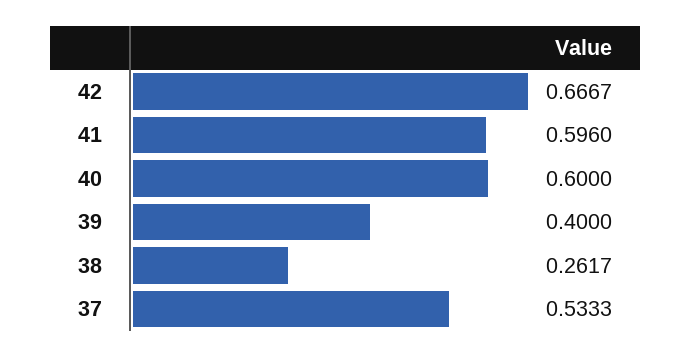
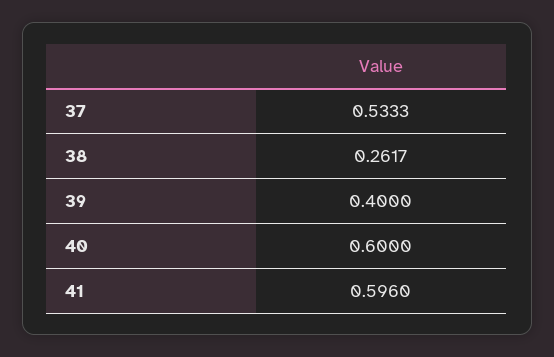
42: 0.6667 -> none

